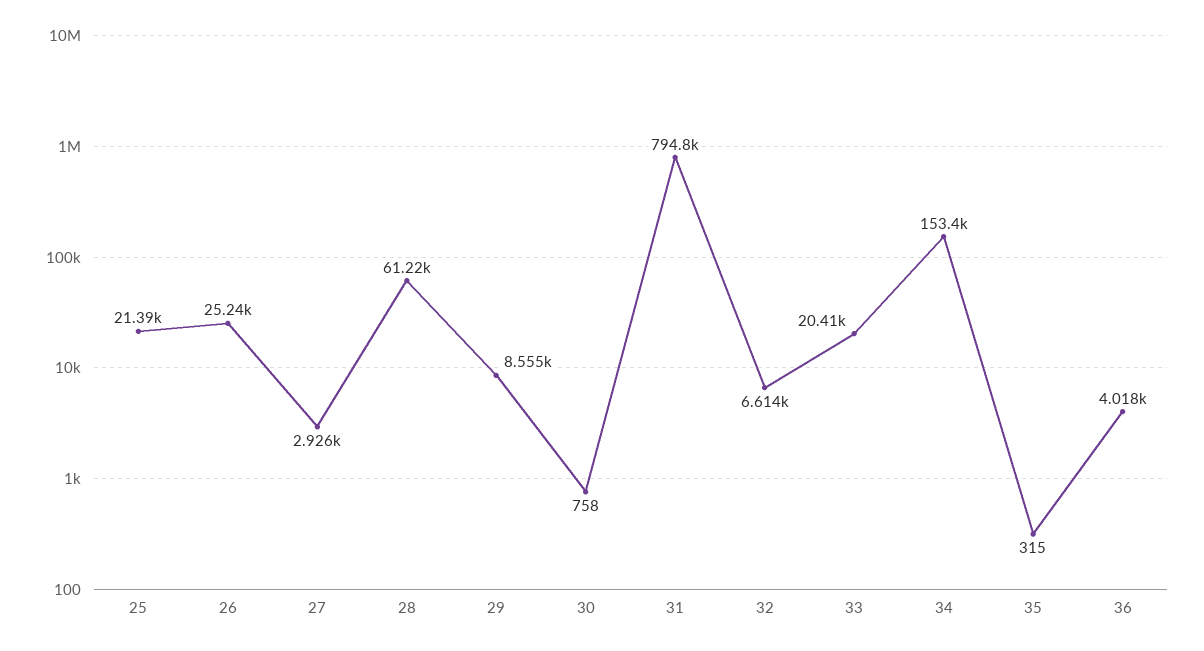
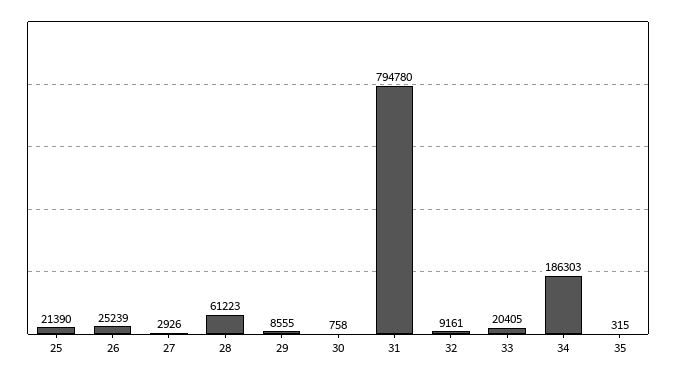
32: 6614 -> 9161
34: 153400 -> 186303
36: 4018 -> none

